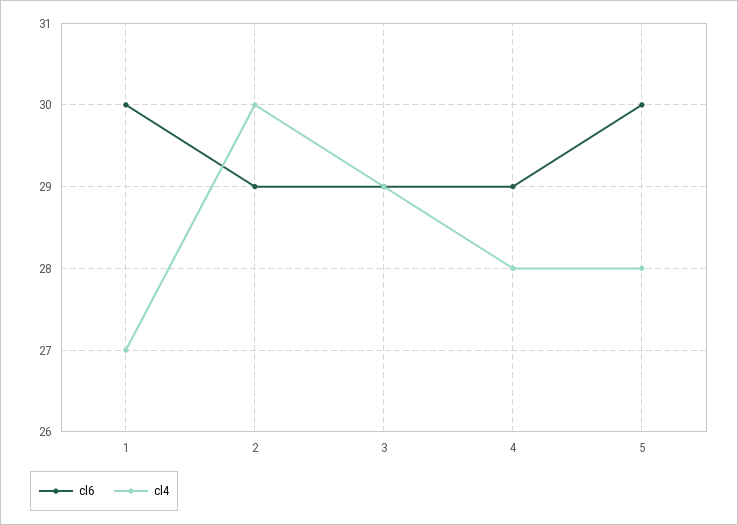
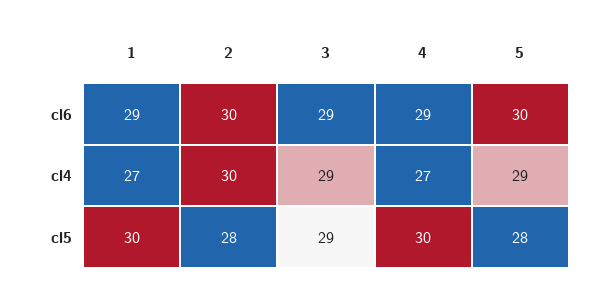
cl6, 1: 30 -> 29
cl6, 2: 29 -> 30
cl4, 4: 28 -> 27
cl4, 5: 28 -> 29
cl5, 1: none -> 30
cl5, 2: none -> 28
cl5, 3: none -> 29
cl5, 4: none -> 30
cl5, 5: none -> 28

